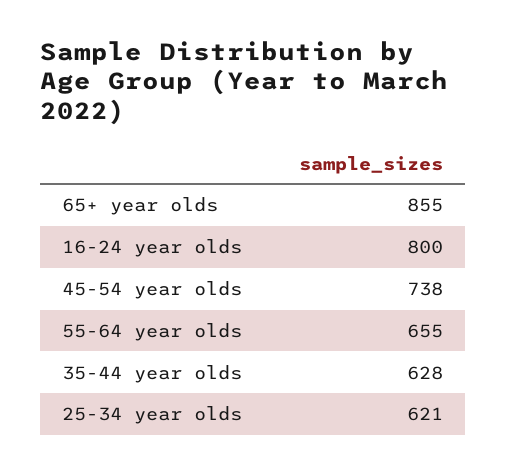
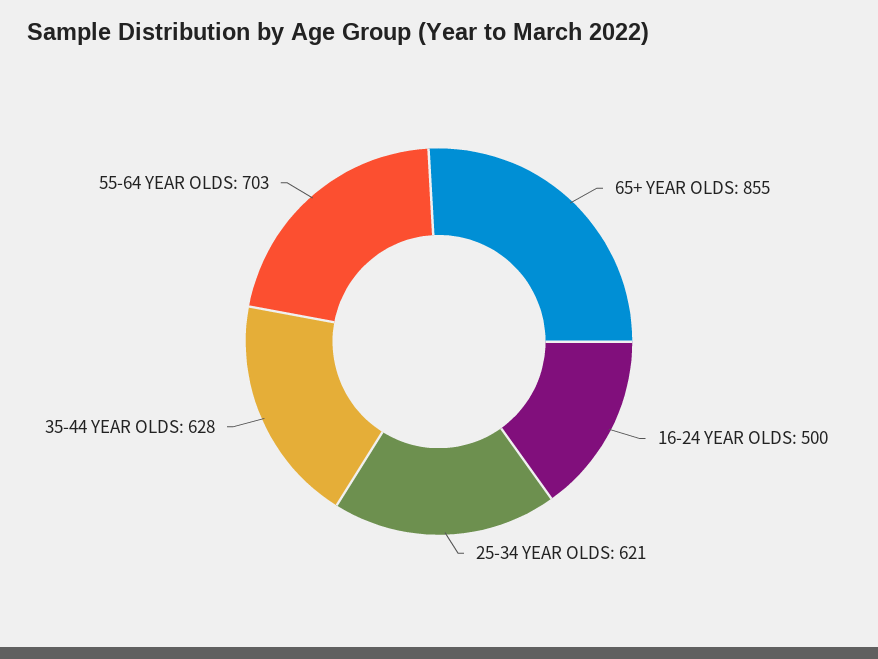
16-24 year olds: 800 -> 500
45-54 year olds: 738 -> none
55-64 year olds: 655 -> 703

